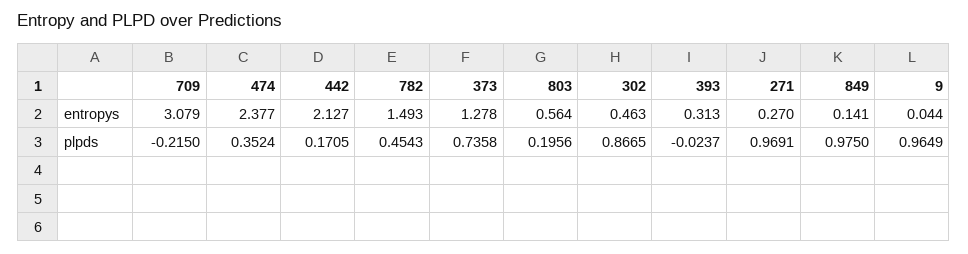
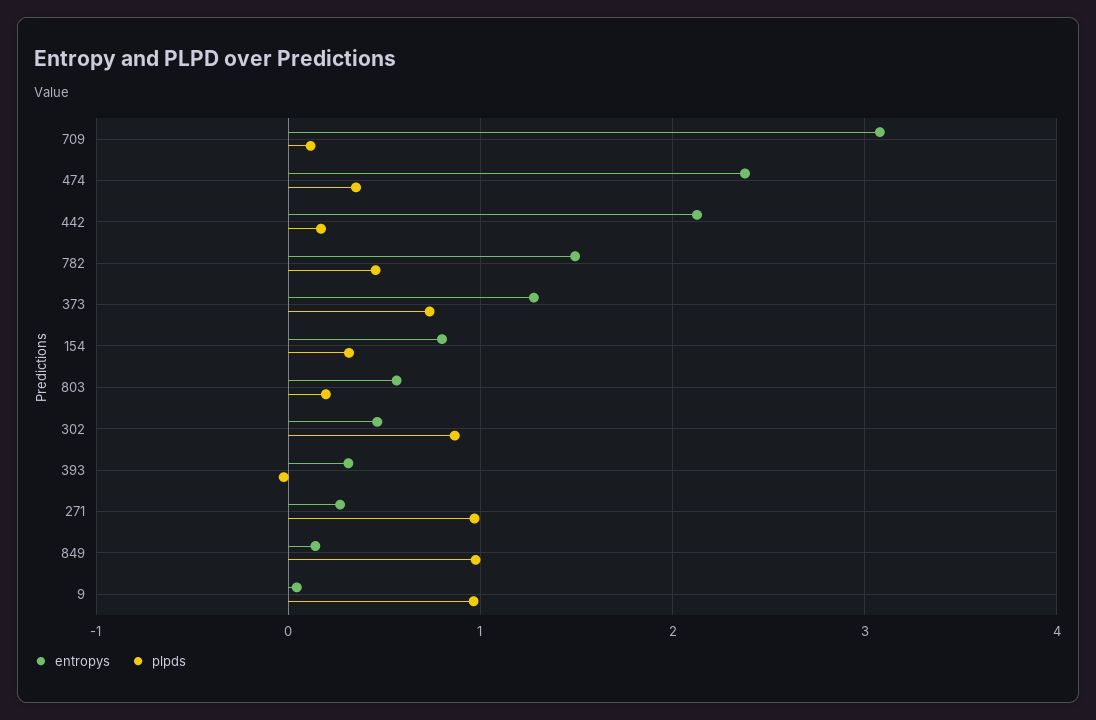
plpds, 709: -0.215 -> 0.1
entropys, 154: none -> 0.8
plpds, 154: none -> 0.3

